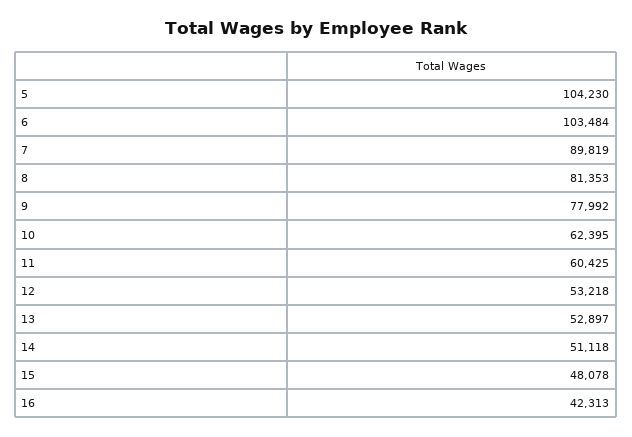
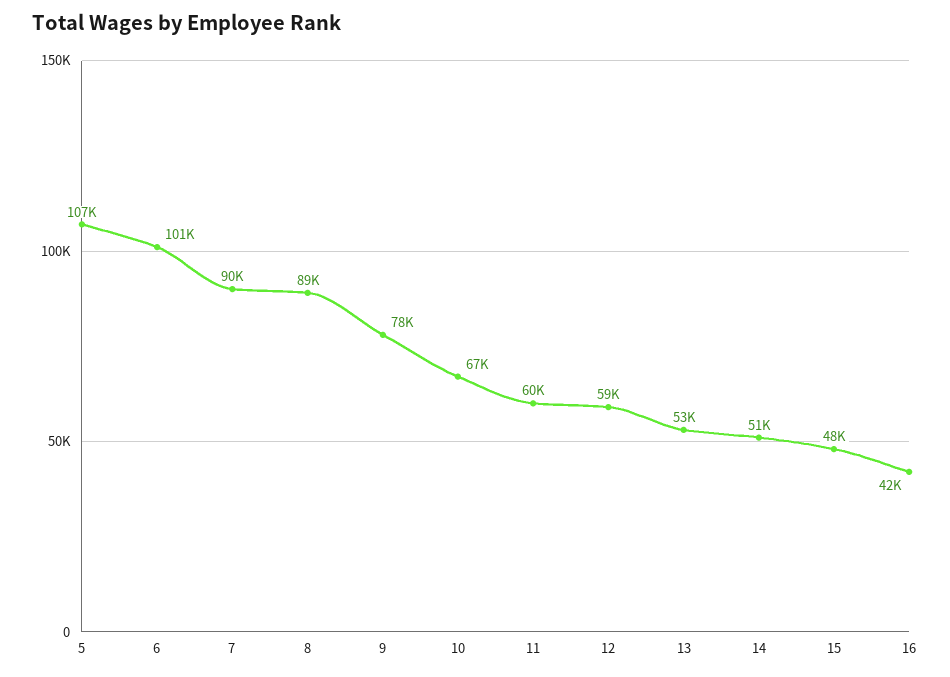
5: 104230 -> 107000
6: 103484 -> 101000
8: 81353 -> 89000
10: 62395 -> 67000
12: 53218 -> 59000

